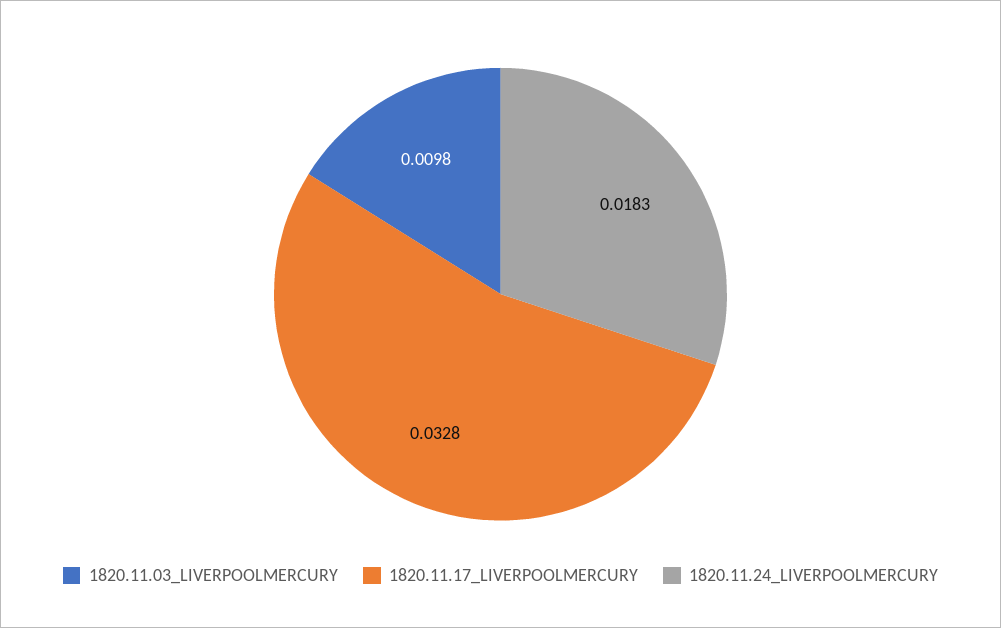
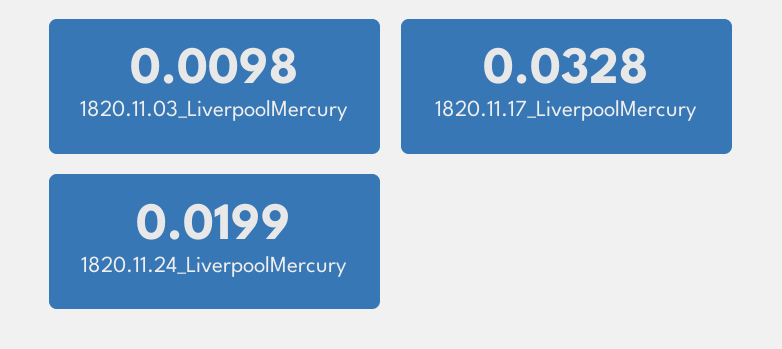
1820.11.24_LIVERPOOLMERCURY: 0.0183 -> 0.0199

